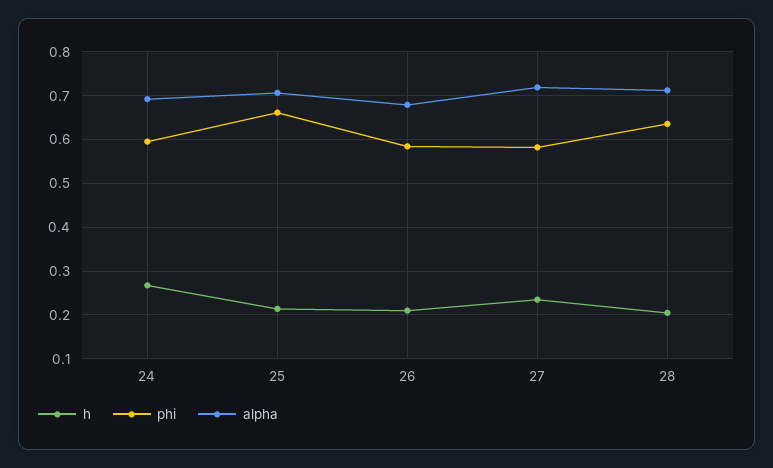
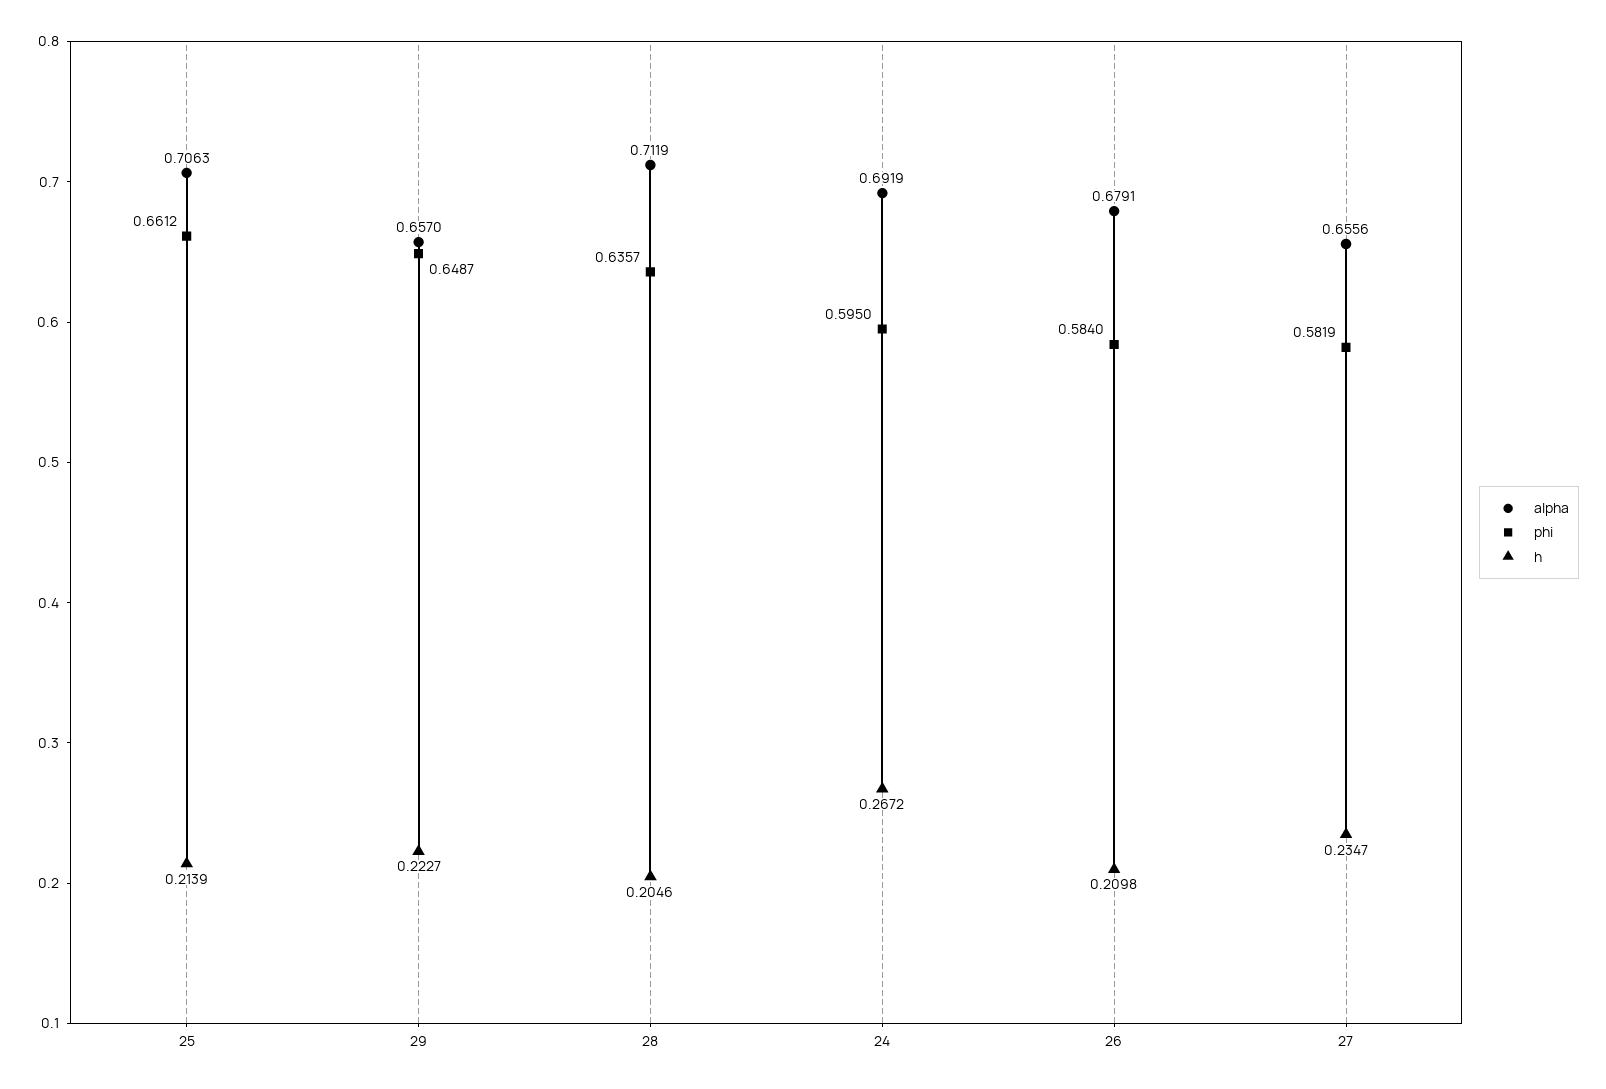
alpha, 27: 0.72 -> 0.6556
alpha, 29: none -> 0.657
phi, 29: none -> 0.6487
h, 29: none -> 0.2227

